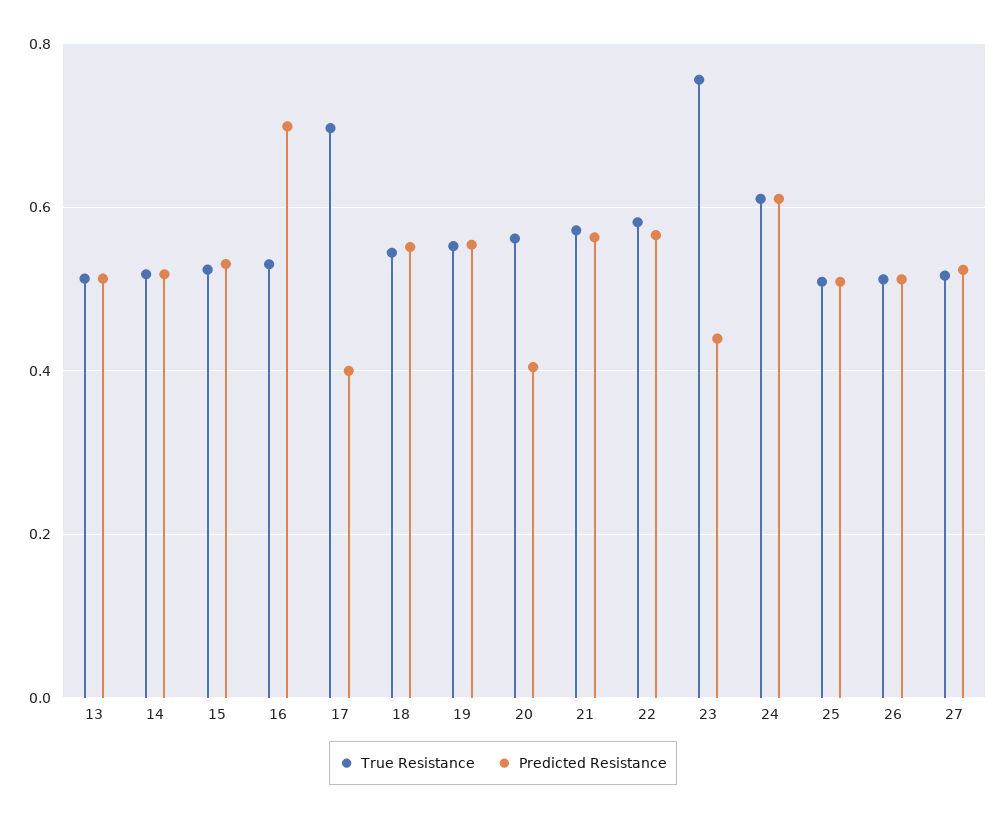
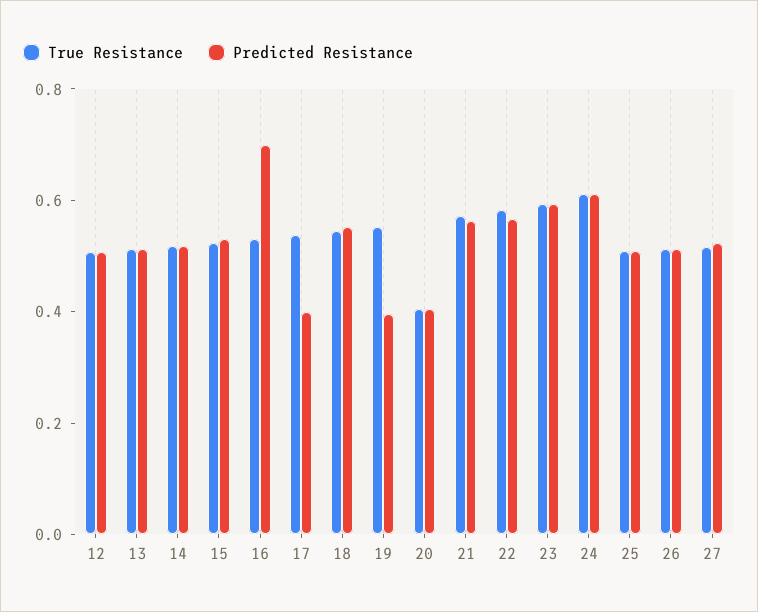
True Resistance, 17: 0.7 -> 0.55
Predicted Resistance, 19: 0.56 -> 0.4
True Resistance, 20: 0.56 -> 0.4
True Resistance, 23: 0.76 -> 0.6
Predicted Resistance, 23: 0.44 -> 0.6
True Resistance, 12: none -> 0.5
Predicted Resistance, 12: none -> 0.5

